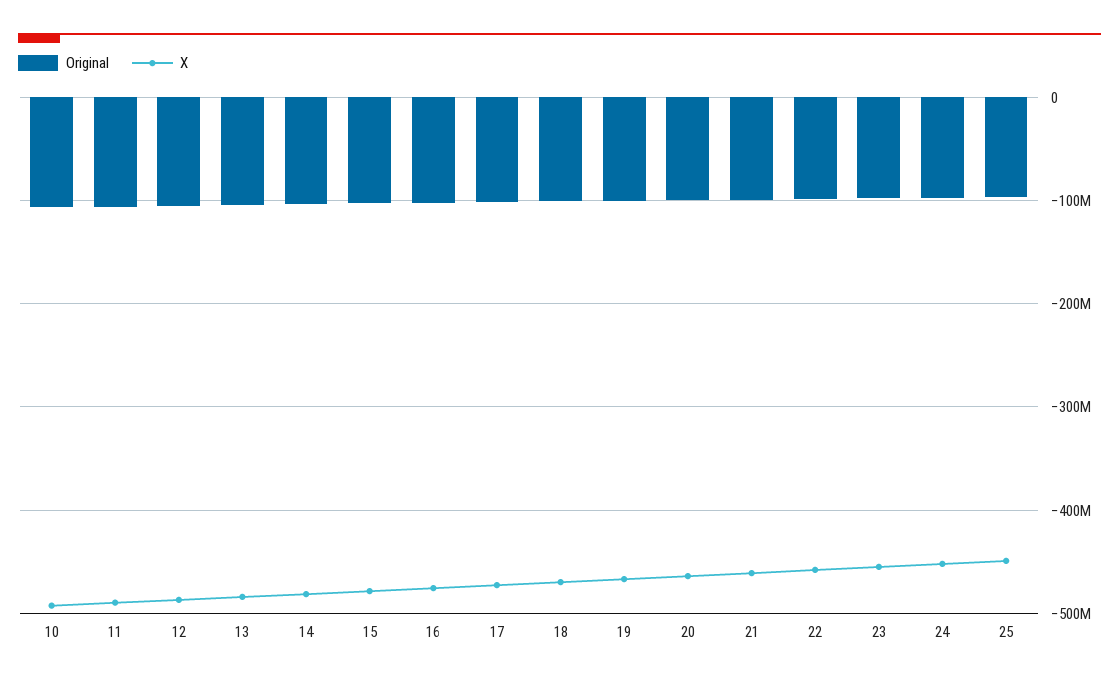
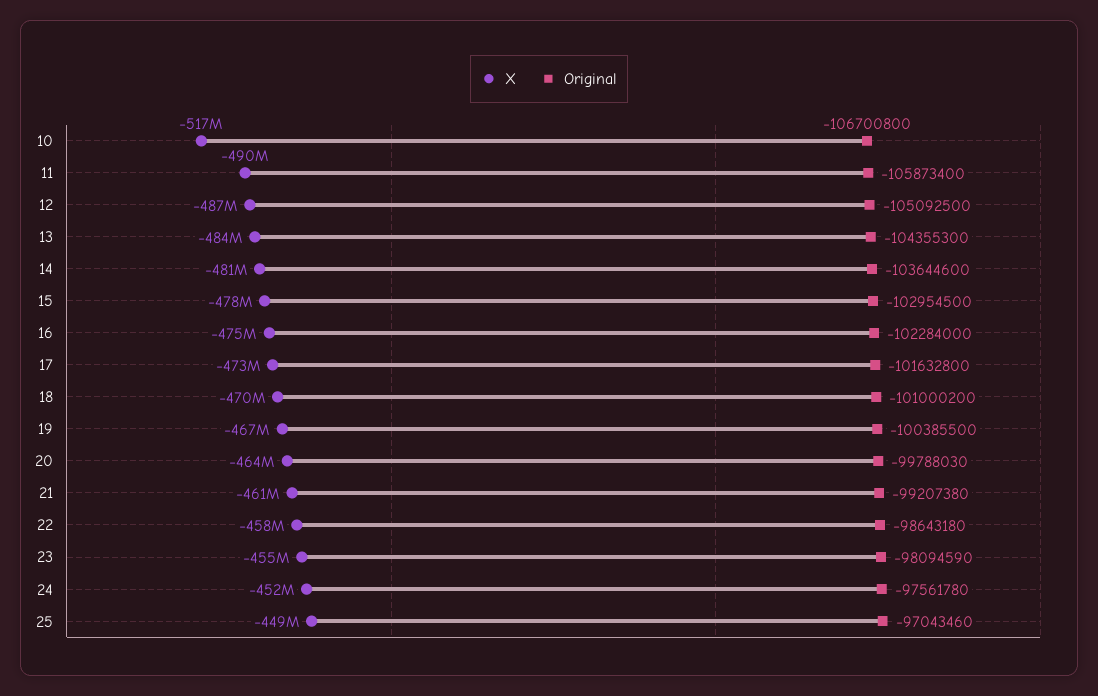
X, 10: -490000000 -> -517000000

